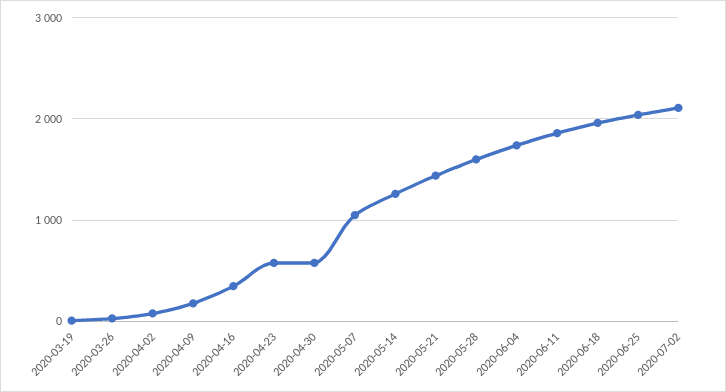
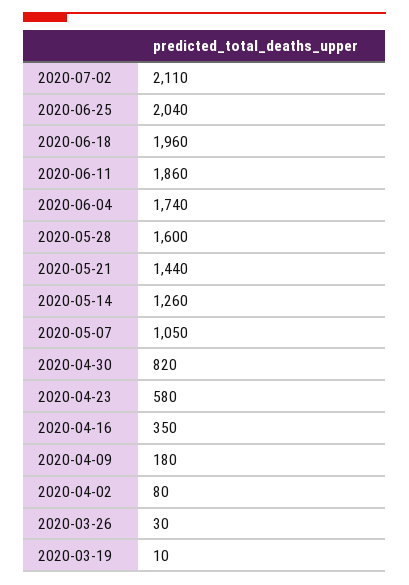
2020-04-30: 600 -> 820

